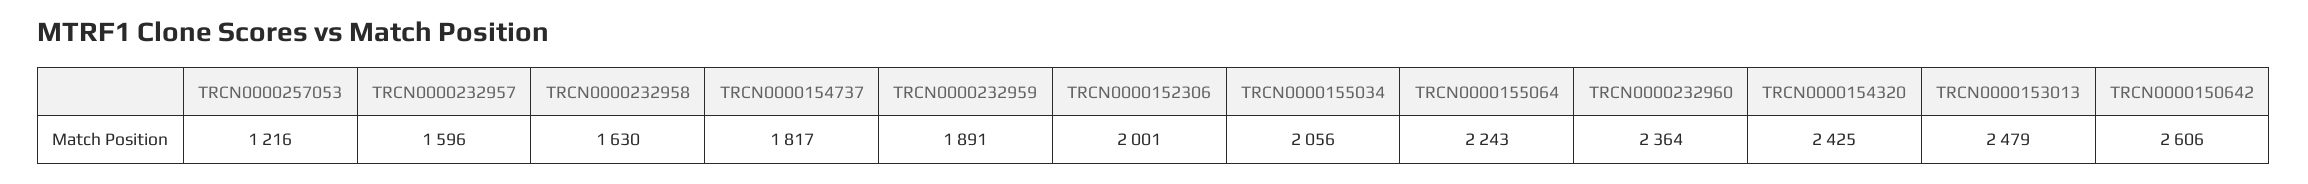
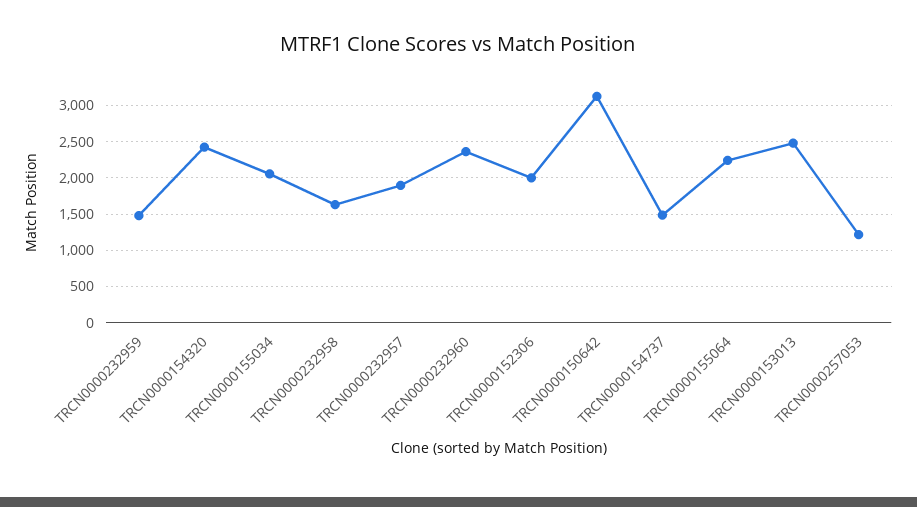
TRCN0000232957: 1596 -> 1900
TRCN0000154737: 1817 -> 1500
TRCN0000232959: 1891 -> 1500
TRCN0000150642: 2606 -> 3100

